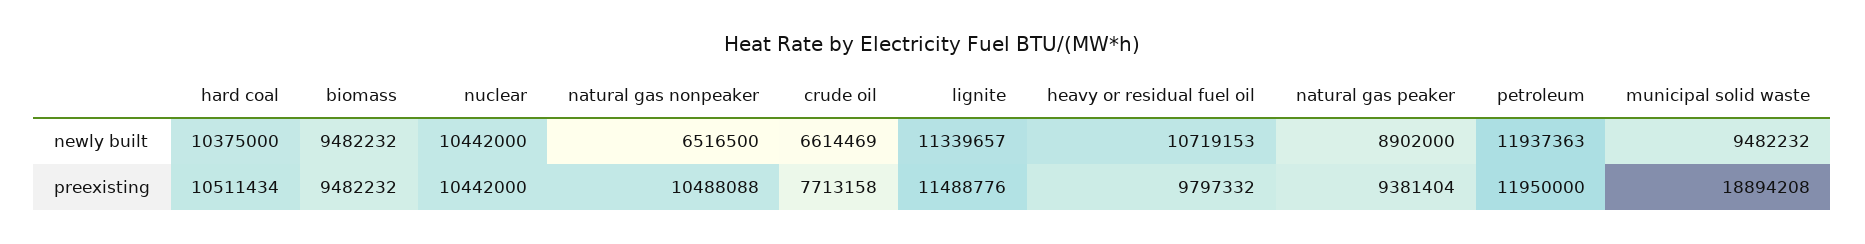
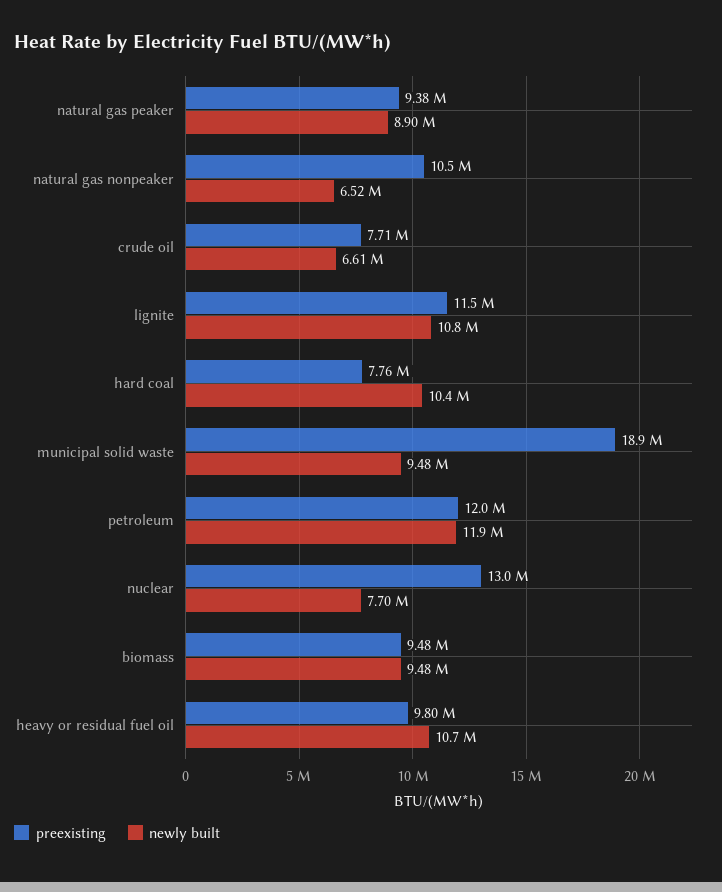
newly built, nuclear: 10442000 -> 7700000
newly built, lignite: 11339657 -> 10800000
preexisting, hard coal: 10511434 -> 7760000
preexisting, nuclear: 10442000 -> 13000000

